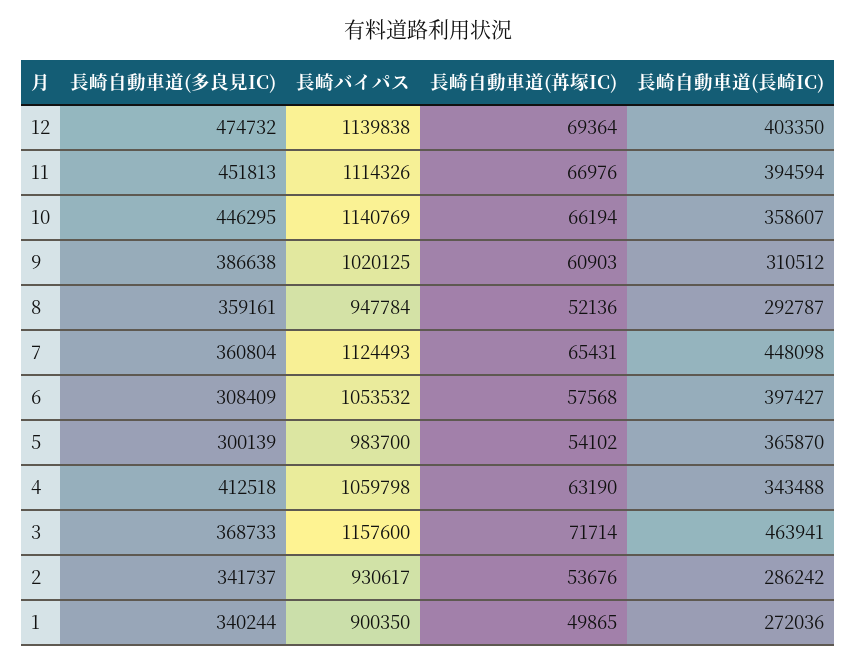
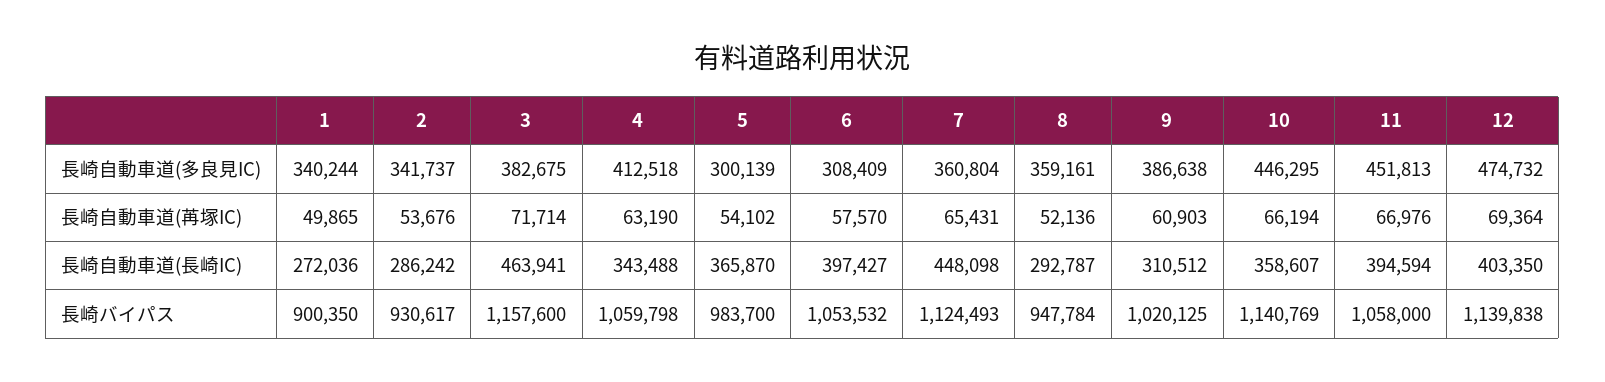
長崎バイパス, 11: 1114326 -> 1058000
長崎自動車道(苒塚IC), 6: 57568 -> 57570
長崎自動車道(多良見IC), 3: 368733 -> 382675

